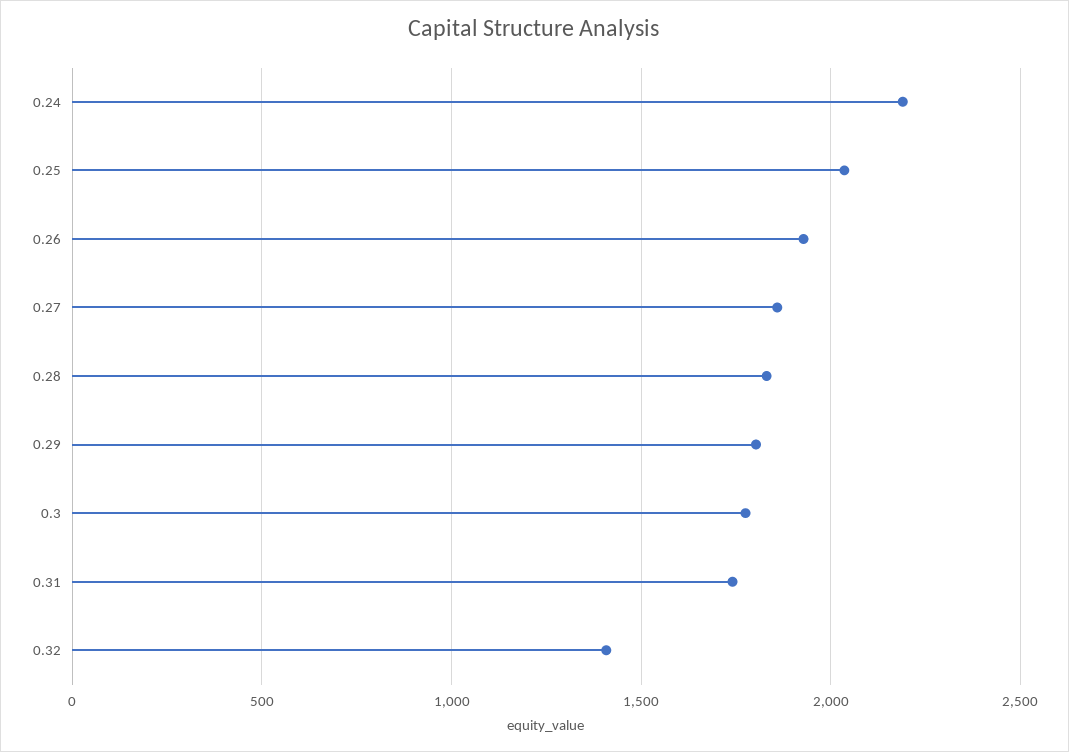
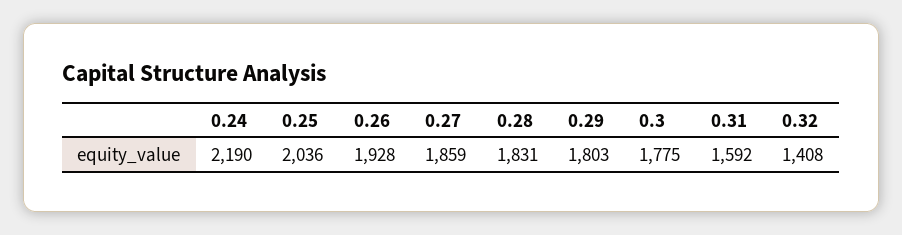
0.31: 1750 -> 1592

